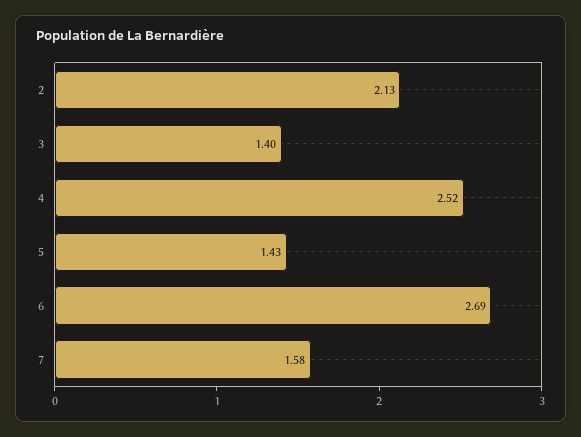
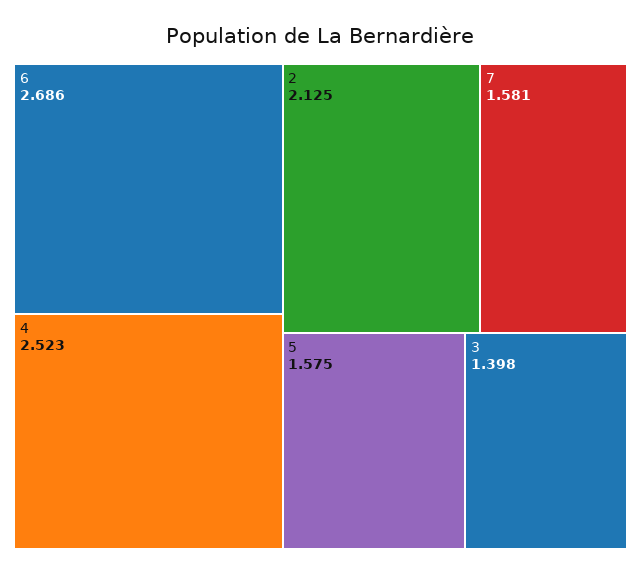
5: 1.43 -> 1.575

